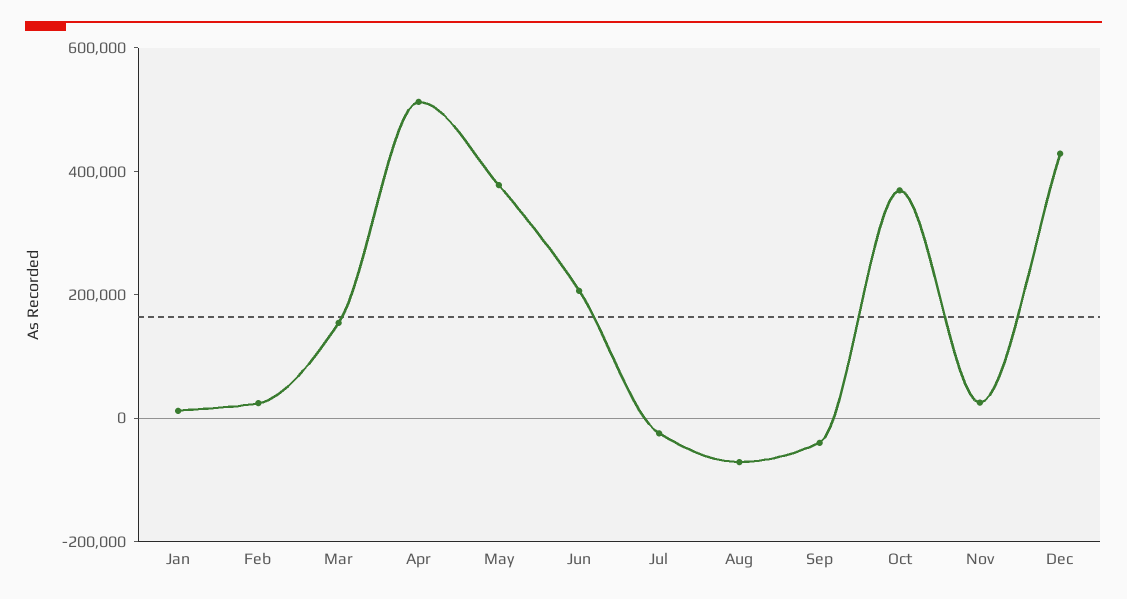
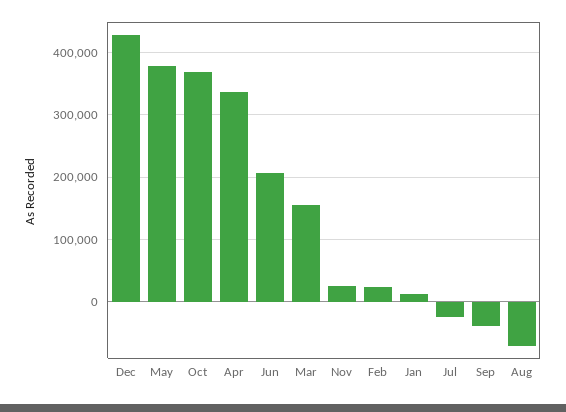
Apr: 500000 -> 340000

